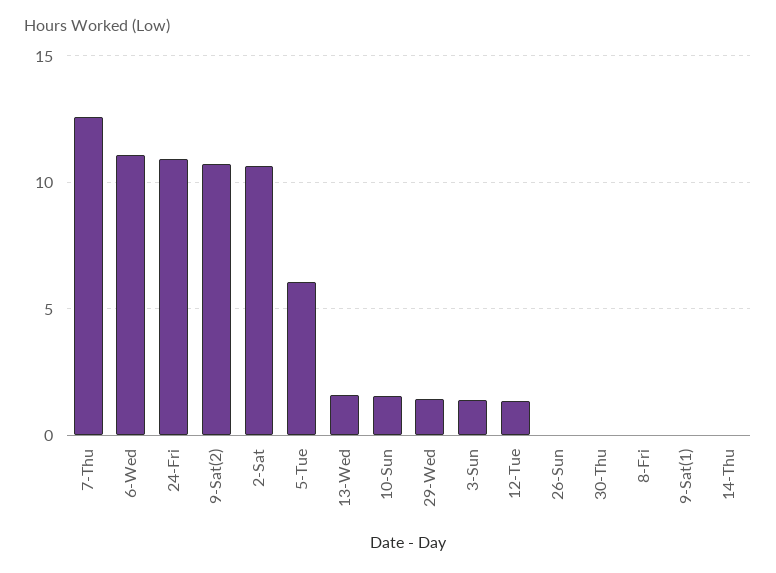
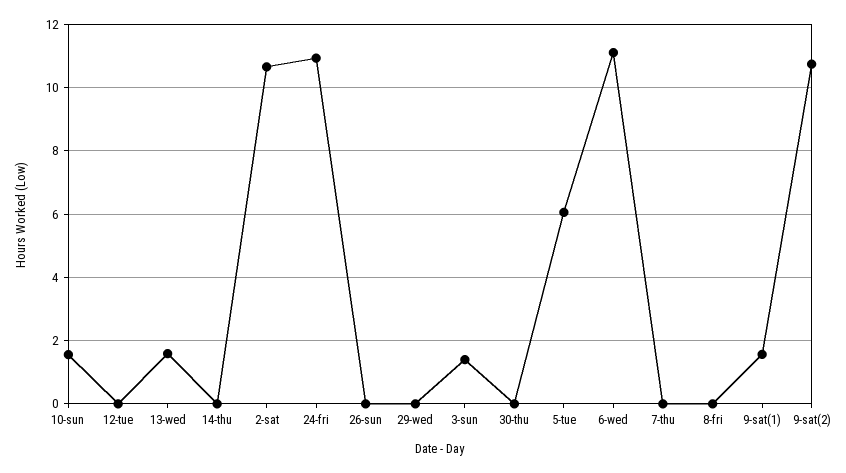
7-Thu: 12.5 -> 0
29-Wed: 1.5 -> 0
12-Tue: 1.5 -> 0
9-Sat(1): 0 -> 1.6

